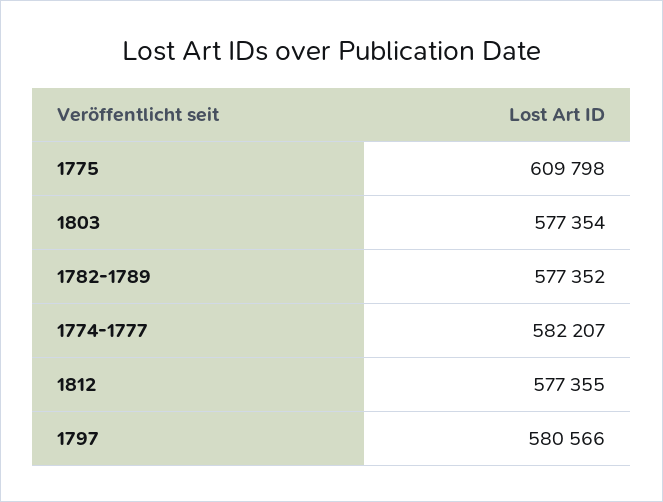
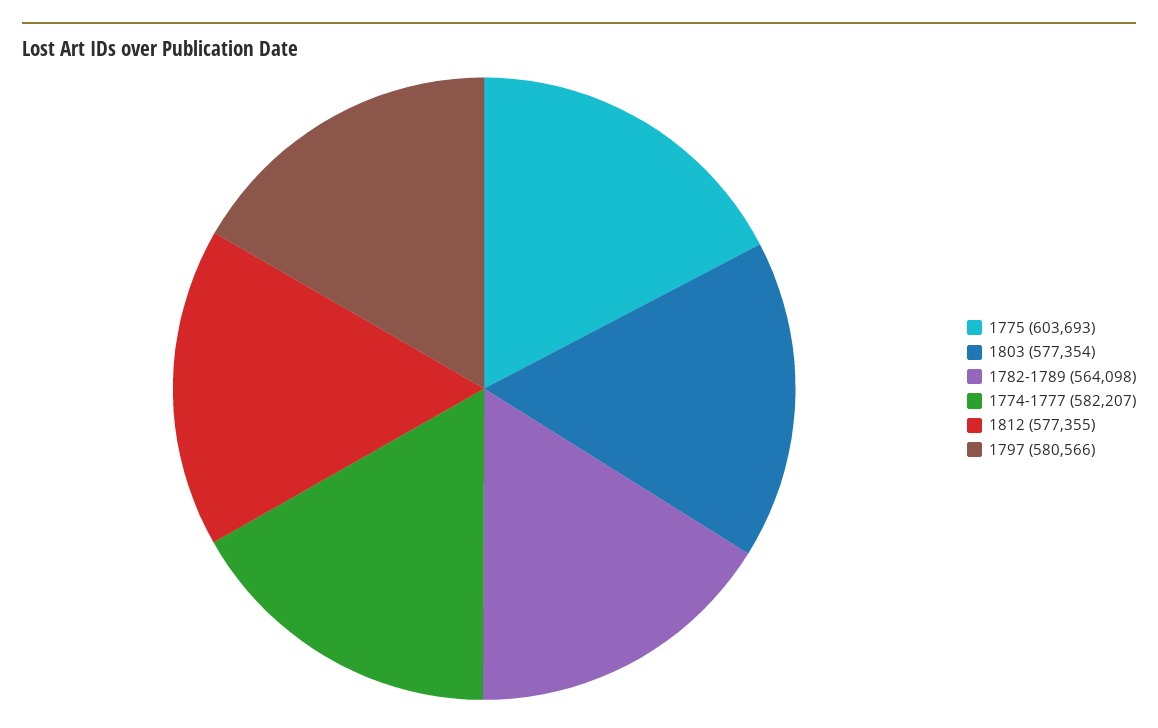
1775: 609798 -> 603693
1782-1789: 577352 -> 564098

